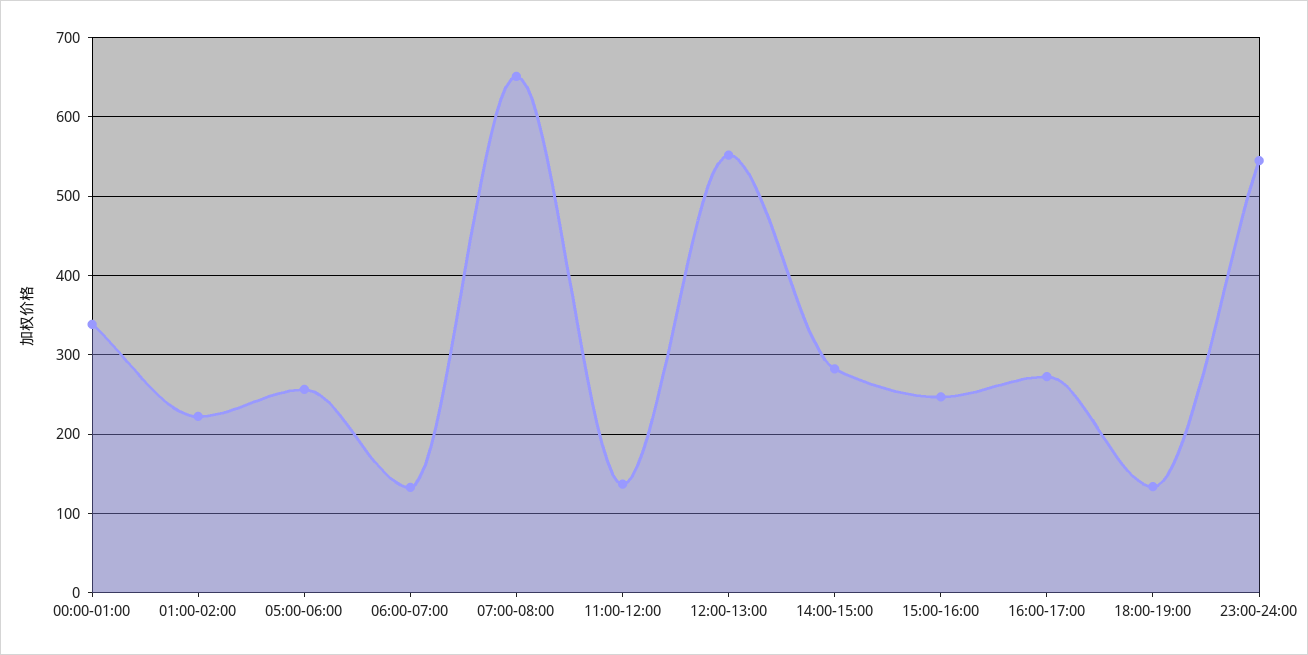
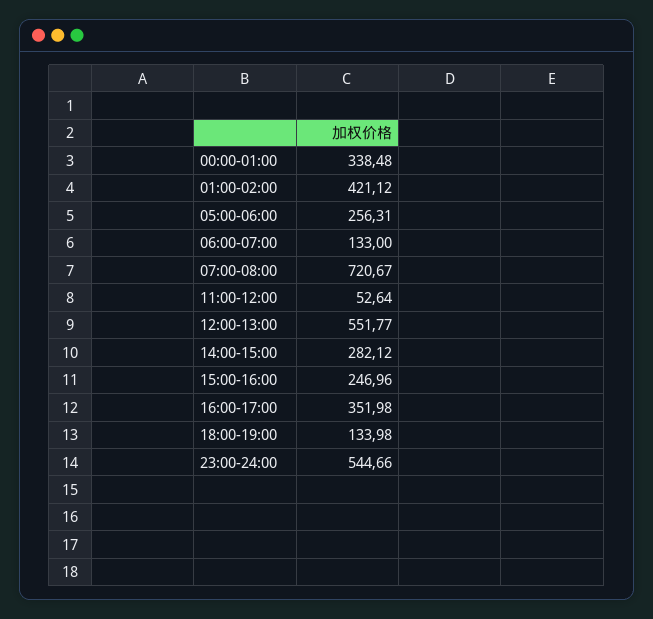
01:00-02:00: 220 -> 421.12
07:00-08:00: 650 -> 720.67
11:00-12:00: 140 -> 52.64
16:00-17:00: 270 -> 351.98

